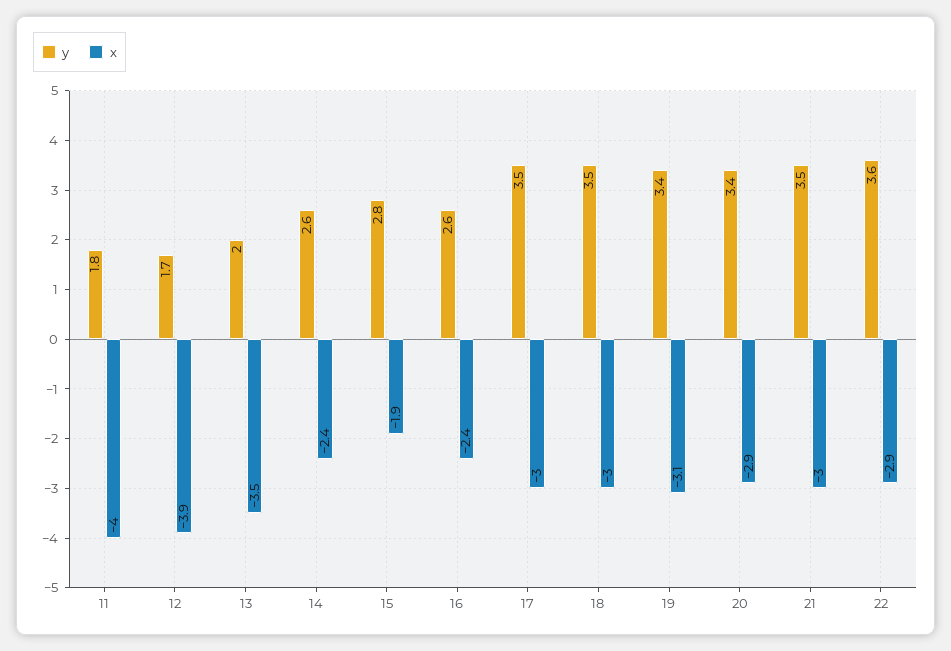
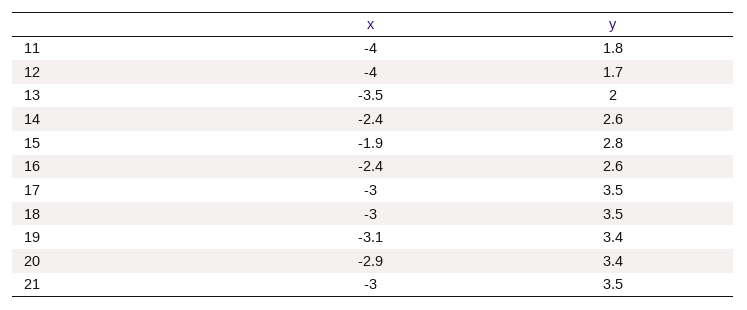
x, 12: -3.9 -> -4
y, 22: 3.6 -> none
x, 22: -2.9 -> none

